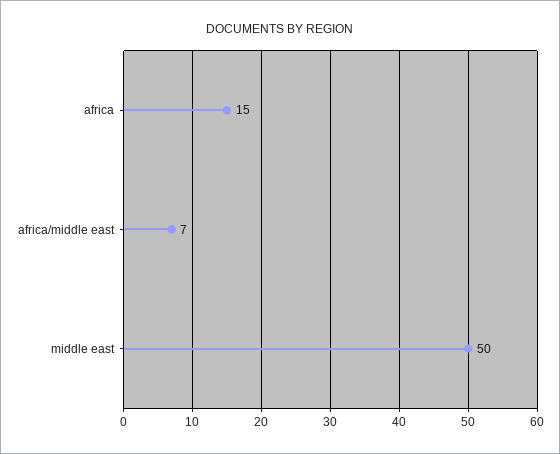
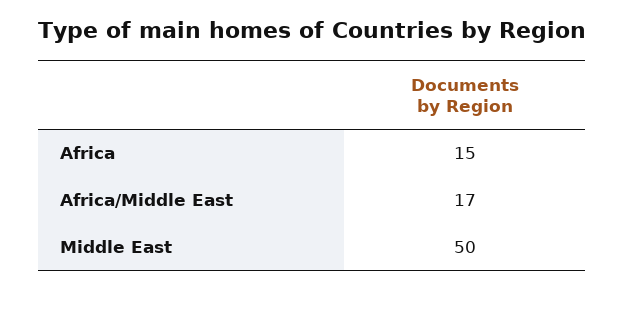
africa/middle east: 7 -> 17

